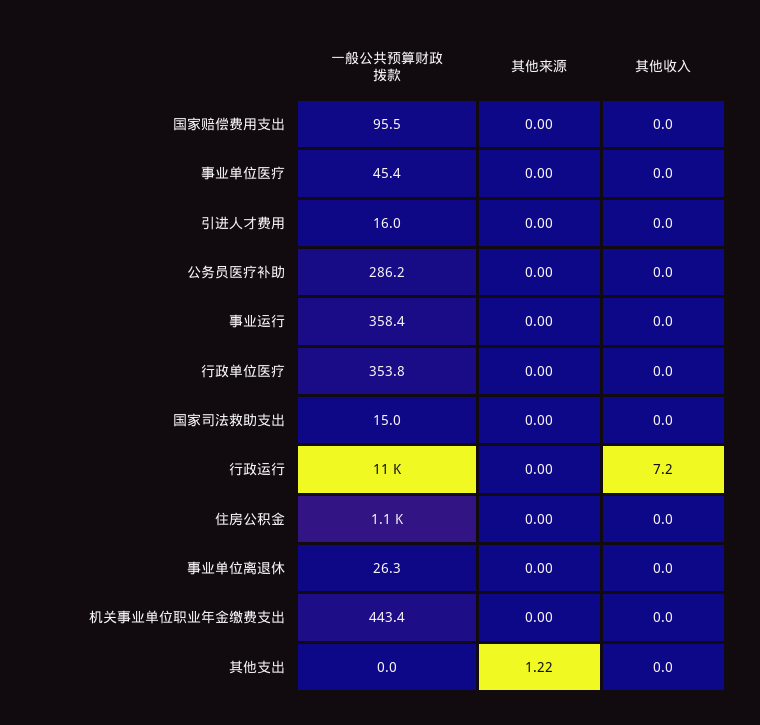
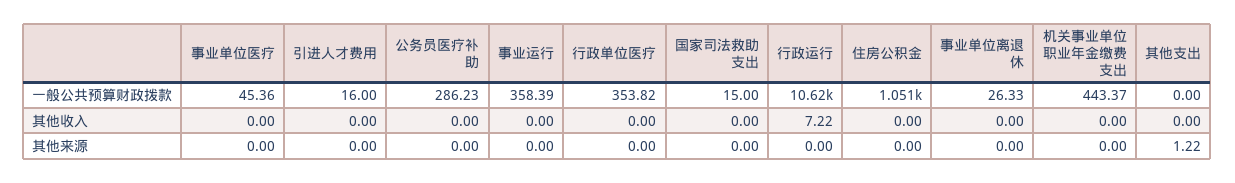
一般公共预算财政拨款, 国家赔偿费用支出: 95.5 -> none
其他来源, 国家赔偿费用支出: 0 -> none
其他收入, 国家赔偿费用支出: 0 -> none

